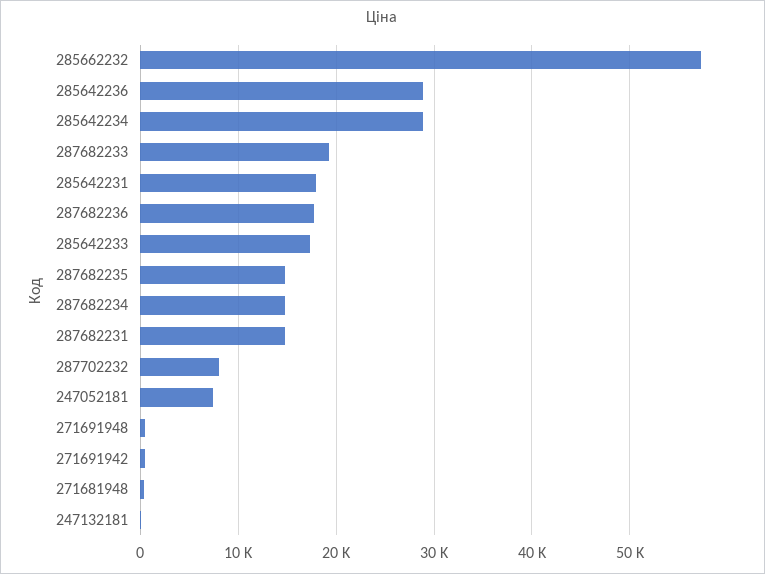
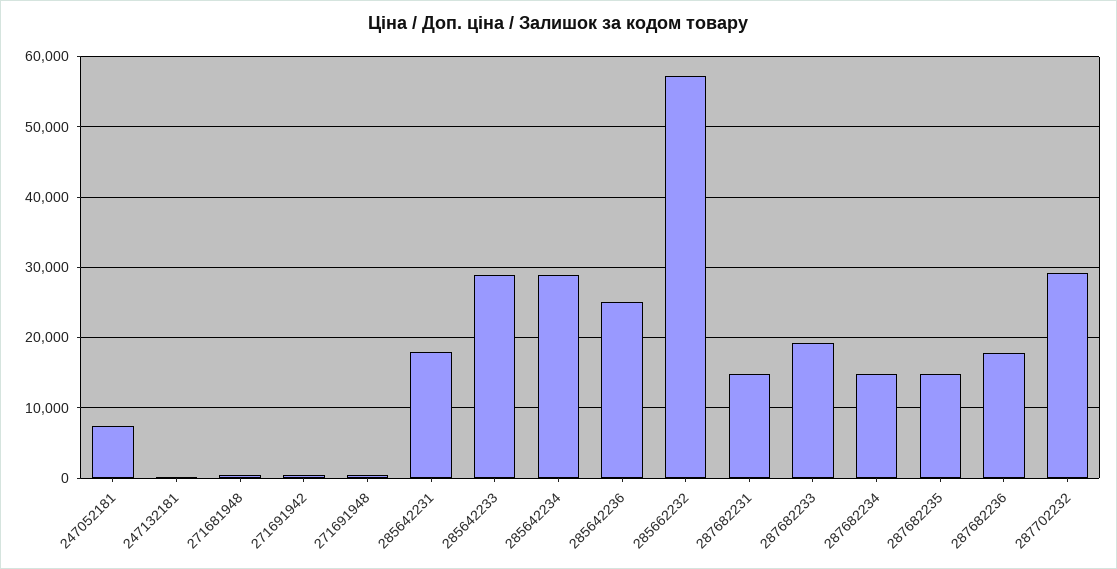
285642236: 29000 -> 25000
285642233: 17000 -> 29000
287702232: 8000 -> 29000

